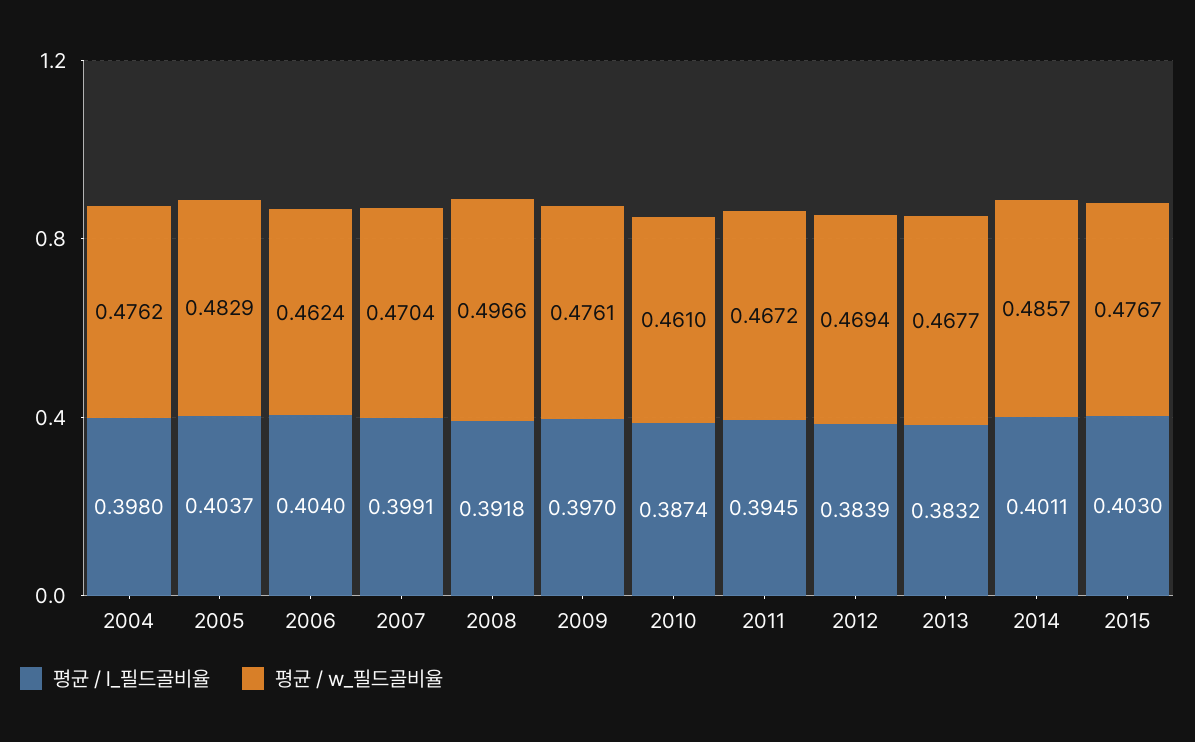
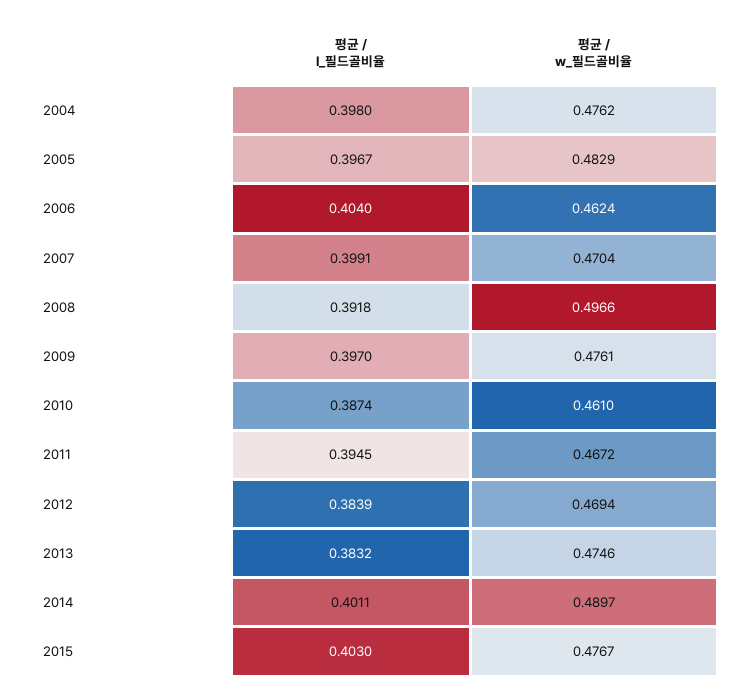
평균 / l_필드골비율, 2005: 0.4037 -> 0.3967
평균 / w_필드골비율, 2013: 0.4677 -> 0.4746
평균 / w_필드골비율, 2014: 0.4857 -> 0.4897

